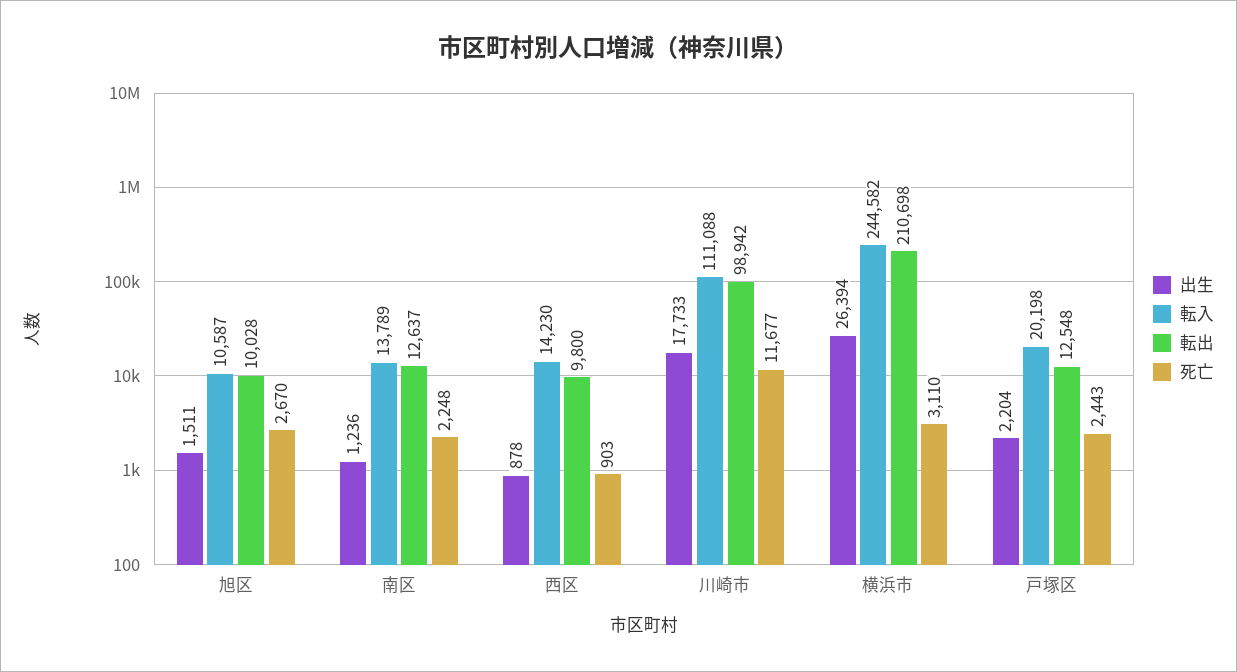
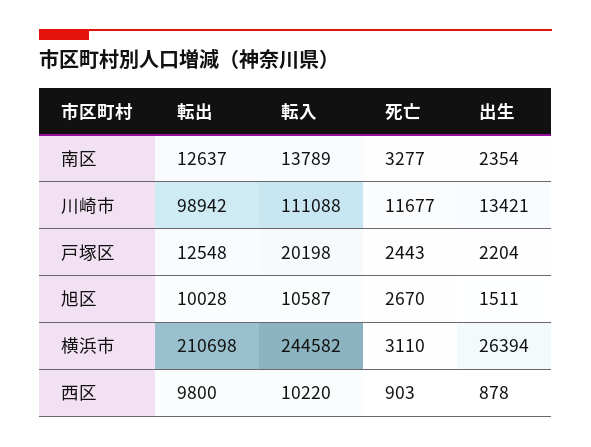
出生, 南区: 1236 -> 2354
死亡, 南区: 2248 -> 3277
転入, 西区: 14230 -> 10220
出生, 川崎市: 17733 -> 13421

